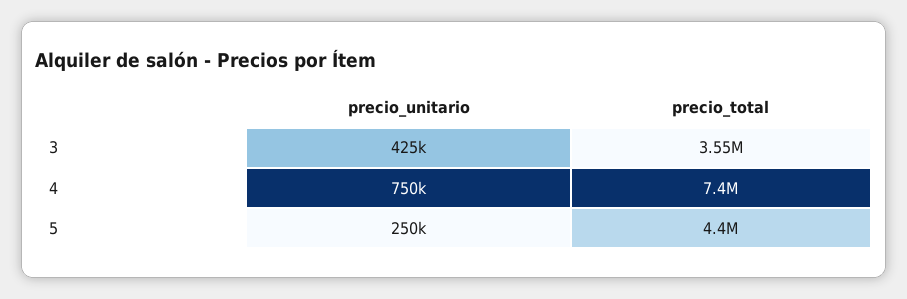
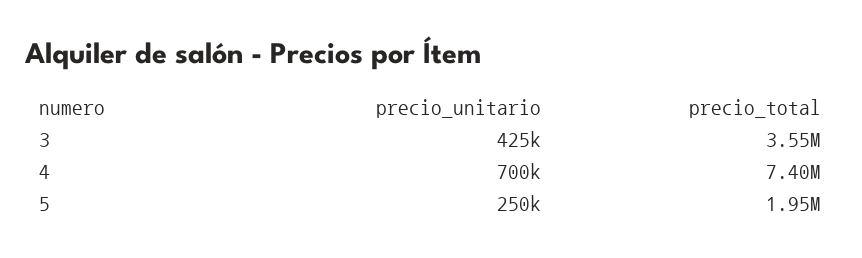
precio_unitario, 4: 750000 -> 700000
precio_total, 5: 4400000 -> 1950000

